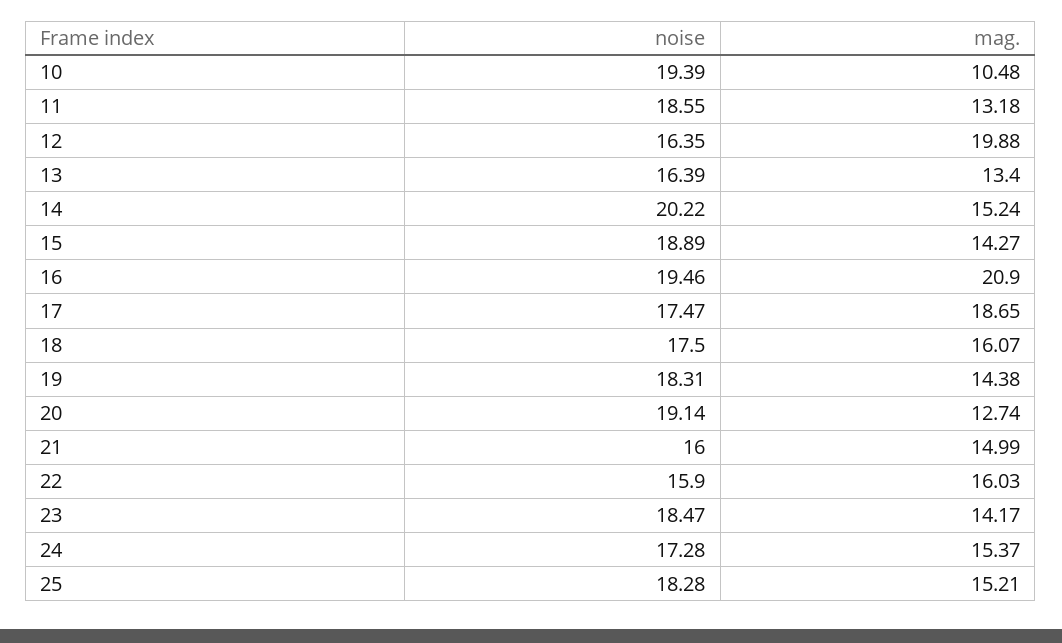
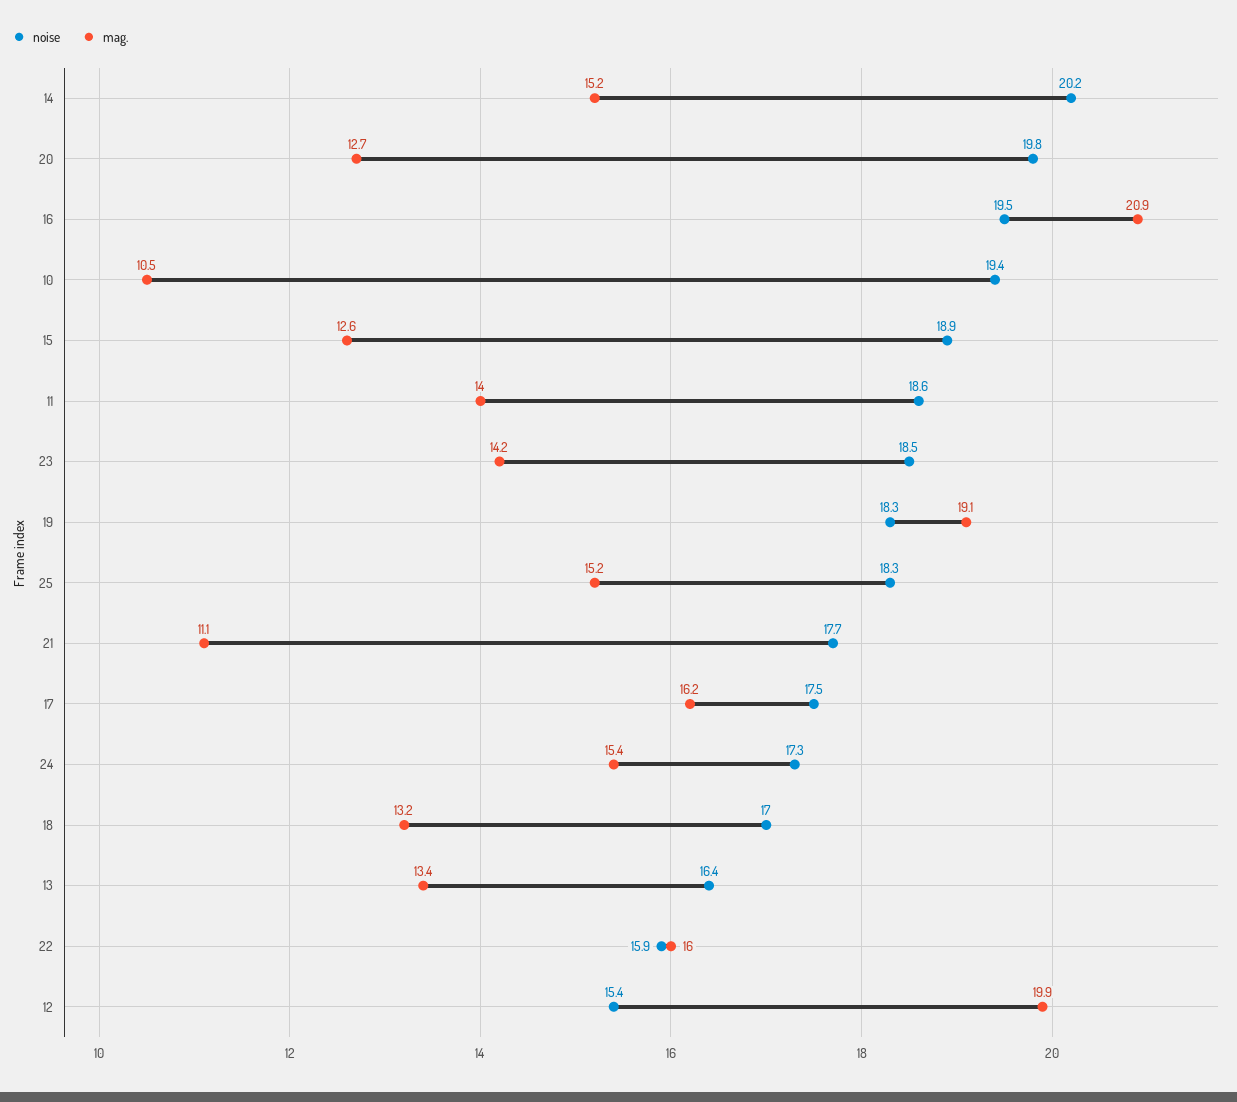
mag., 11: 13.18 -> 14
noise, 12: 16.35 -> 15.4
mag., 15: 14.27 -> 12.6
mag., 17: 18.65 -> 16.2
noise, 18: 17.5 -> 17
mag., 18: 16.07 -> 13.2
mag., 19: 14.38 -> 19.1
noise, 20: 19.14 -> 19.8
noise, 21: 16 -> 17.7
mag., 21: 14.99 -> 11.1

